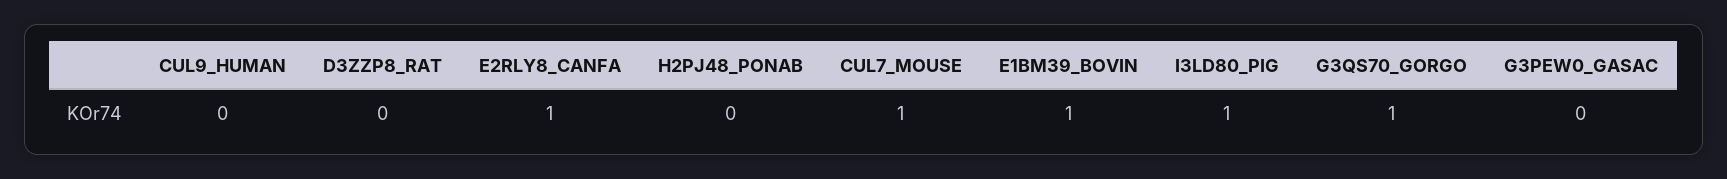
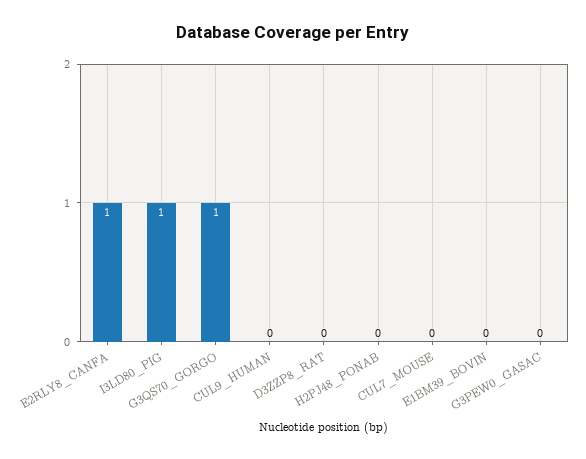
CUL7_MOUSE: 1 -> 0
E1BM39_BOVIN: 1 -> 0

